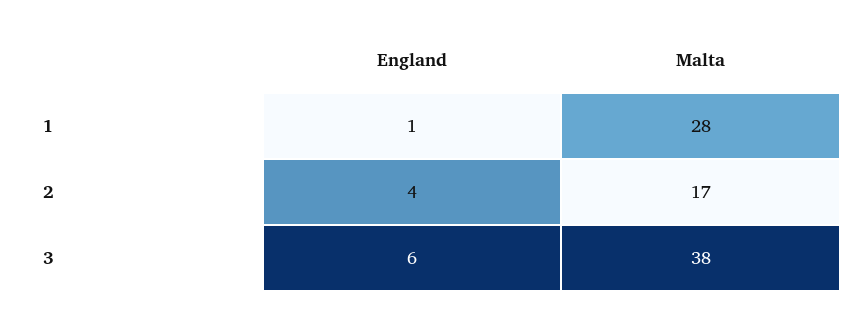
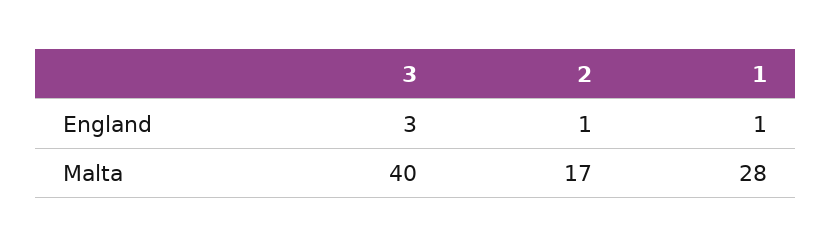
England, 2: 4 -> 1
England, 3: 6 -> 3
Malta, 3: 38 -> 40

